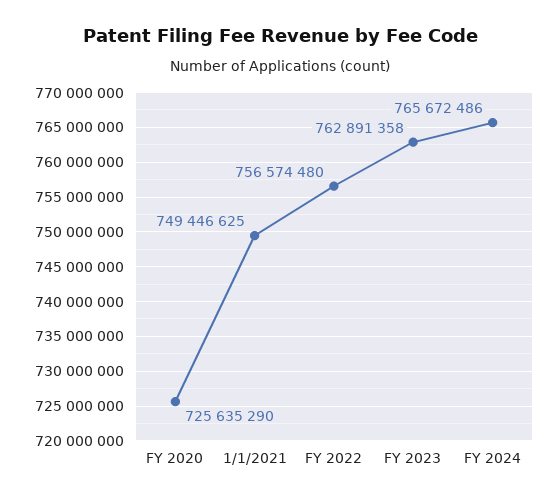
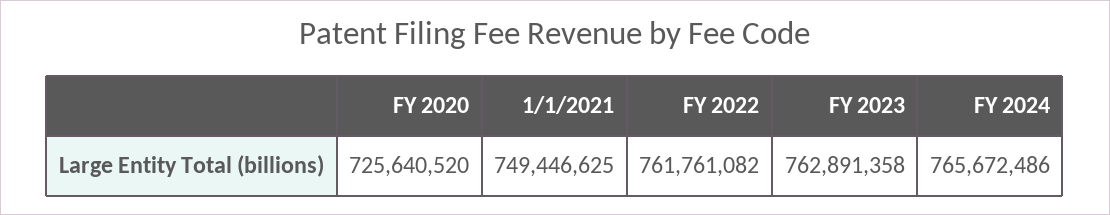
FY 2020: 725635290 -> 725640520
FY 2022: 756574480 -> 761761082

